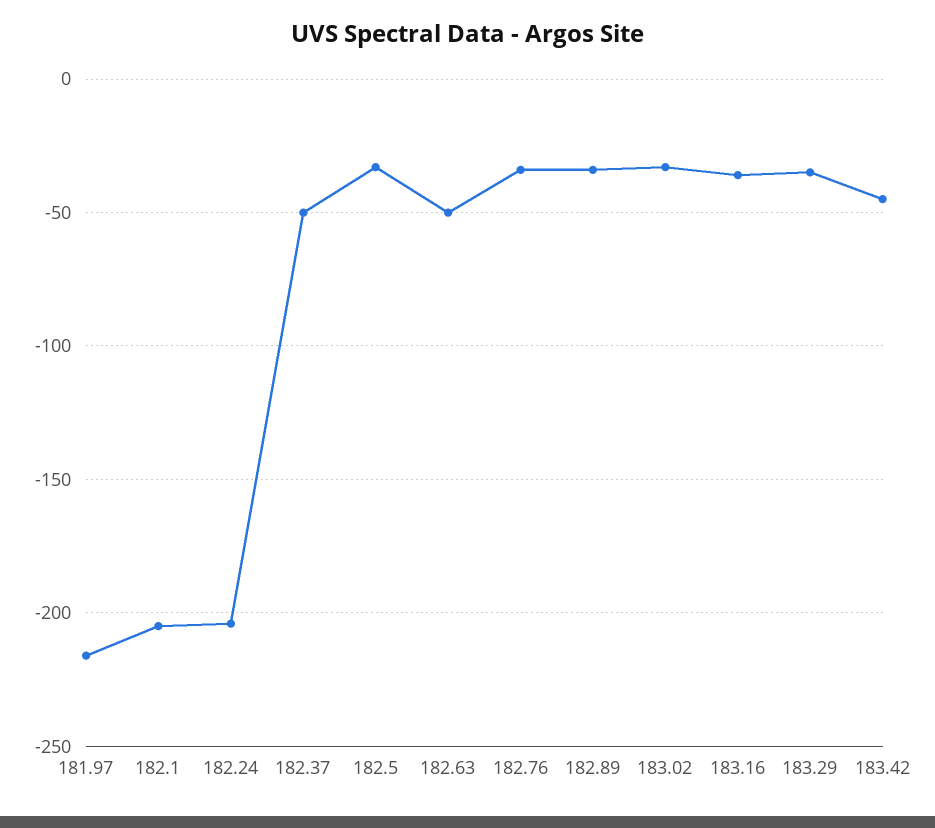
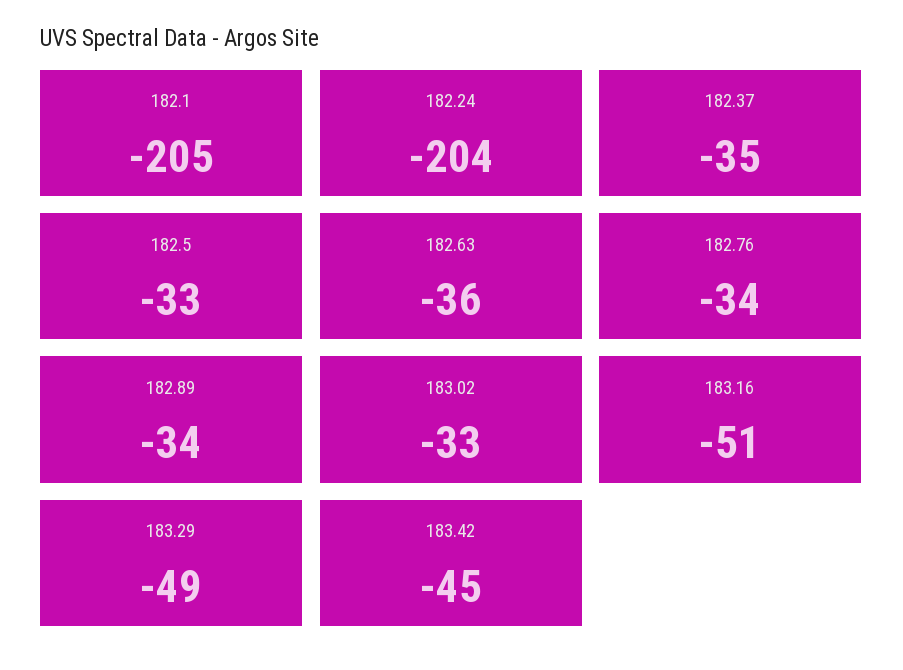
181.97: -215 -> none
182.37: -50 -> -35
182.63: -50 -> -36
183.16: -35 -> -51
183.29: -35 -> -49

